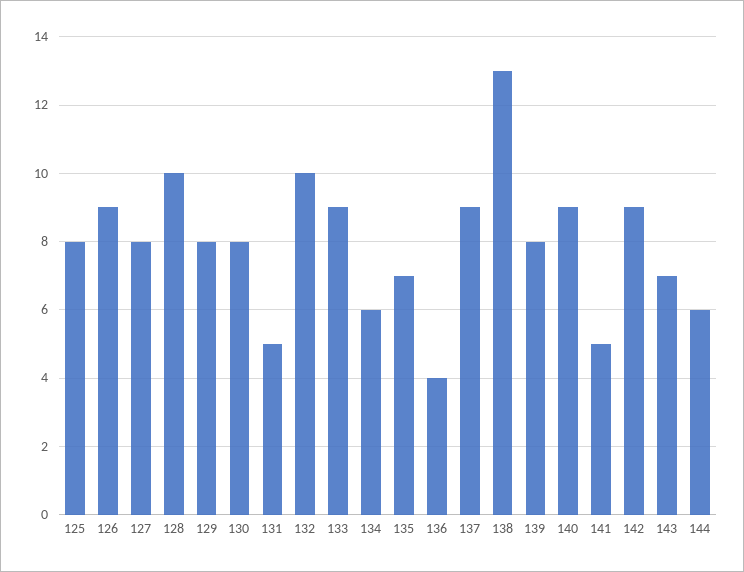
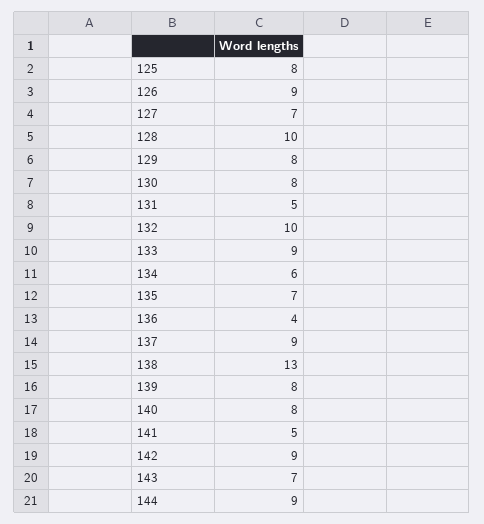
127: 8 -> 7
140: 9 -> 8
144: 6 -> 9

